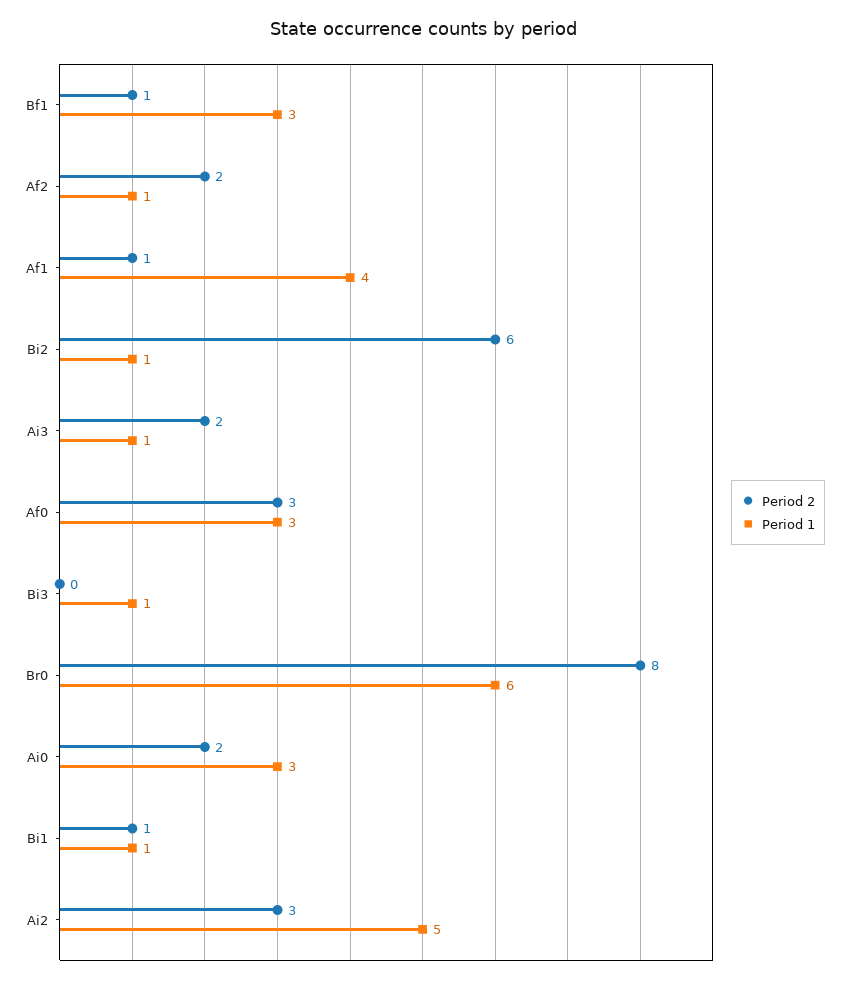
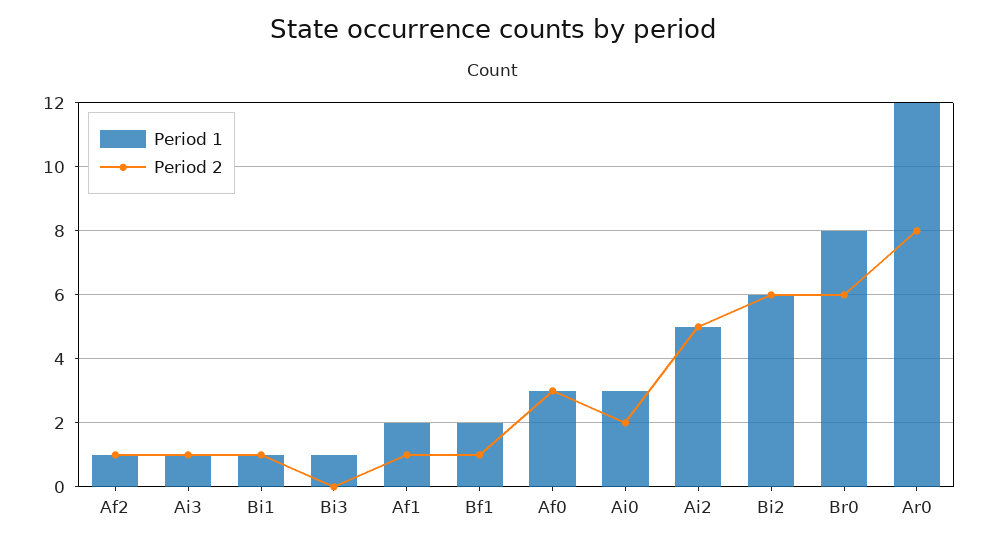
Period 1, Bf1: 3 -> 2
Period 2, Af2: 2 -> 1
Period 1, Af1: 4 -> 2
Period 1, Bi2: 1 -> 6
Period 2, Ai3: 2 -> 1
Period 2, Br0: 8 -> 6
Period 1, Br0: 6 -> 8
Period 2, Ai2: 3 -> 5
Period 1, Ar0: none -> 12
Period 2, Ar0: none -> 8

